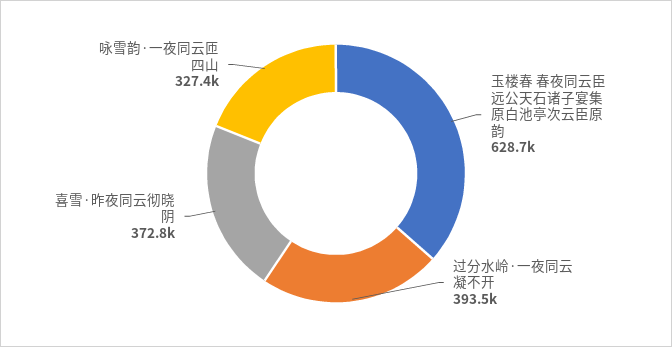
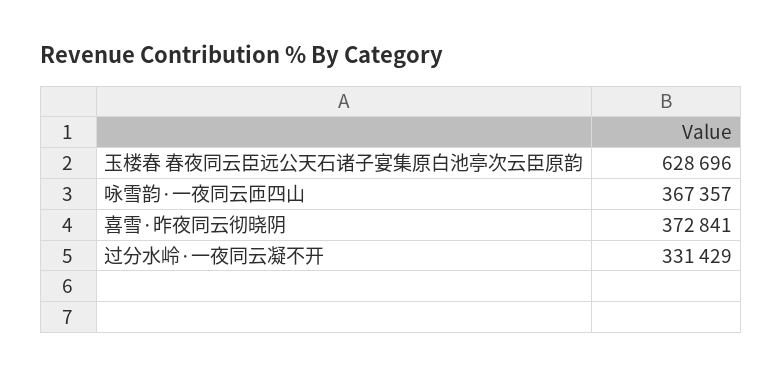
过分水岭·一夜同云凝不开: 393500 -> 331429
咏雪韵·一夜同云匝四山: 327400 -> 367357

